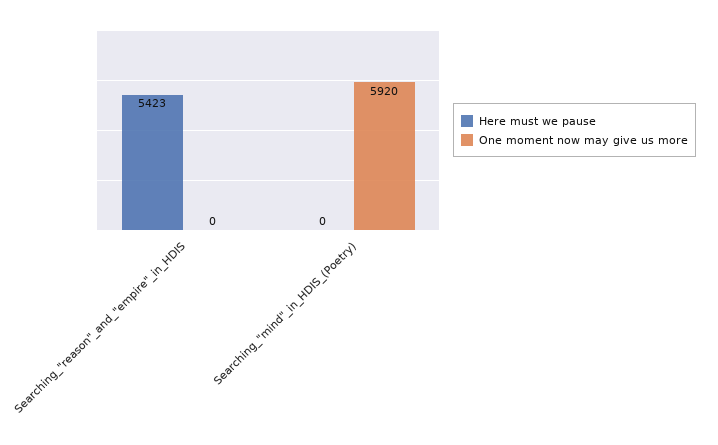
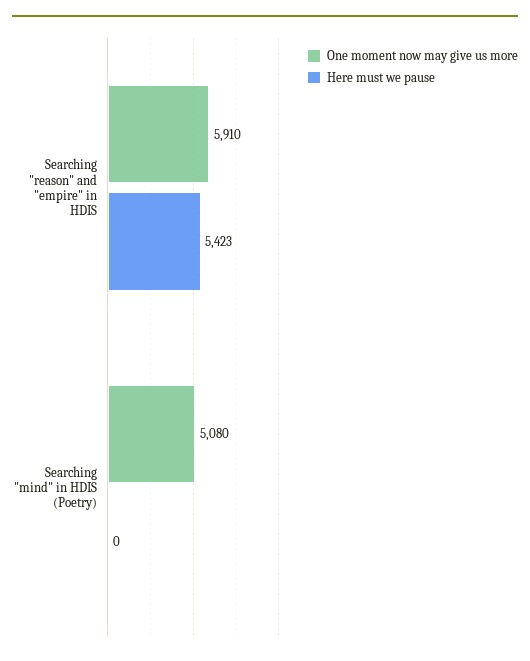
One moment now may give us more, Searching_"reason"_and_"empire"_in_HDIS: 0 -> 5910
One moment now may give us more, Searching_"mind"_in_HDIS_(Poetry): 5920 -> 5080

